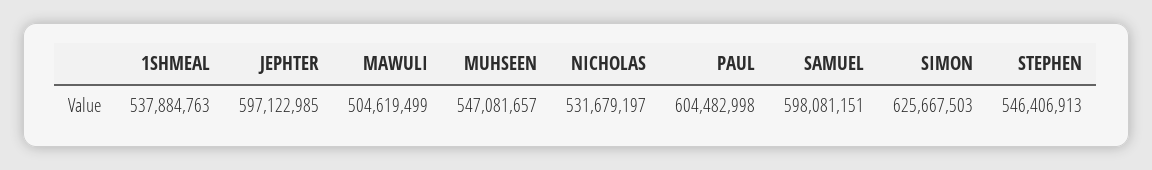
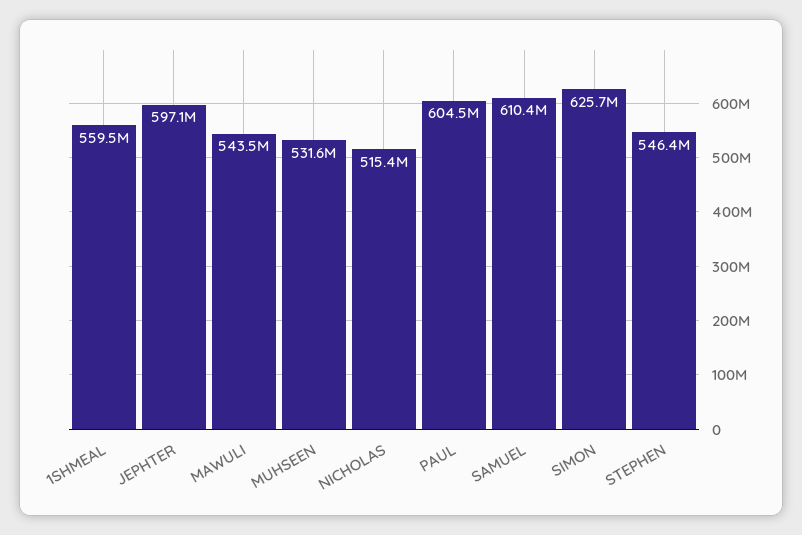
1SHMEAL: 537884763 -> 559500000
MAWULI: 504619499 -> 543500000
MUHSEEN: 547081657 -> 531600000
NICHOLAS: 531679197 -> 515400000
SAMUEL: 598081151 -> 610400000

